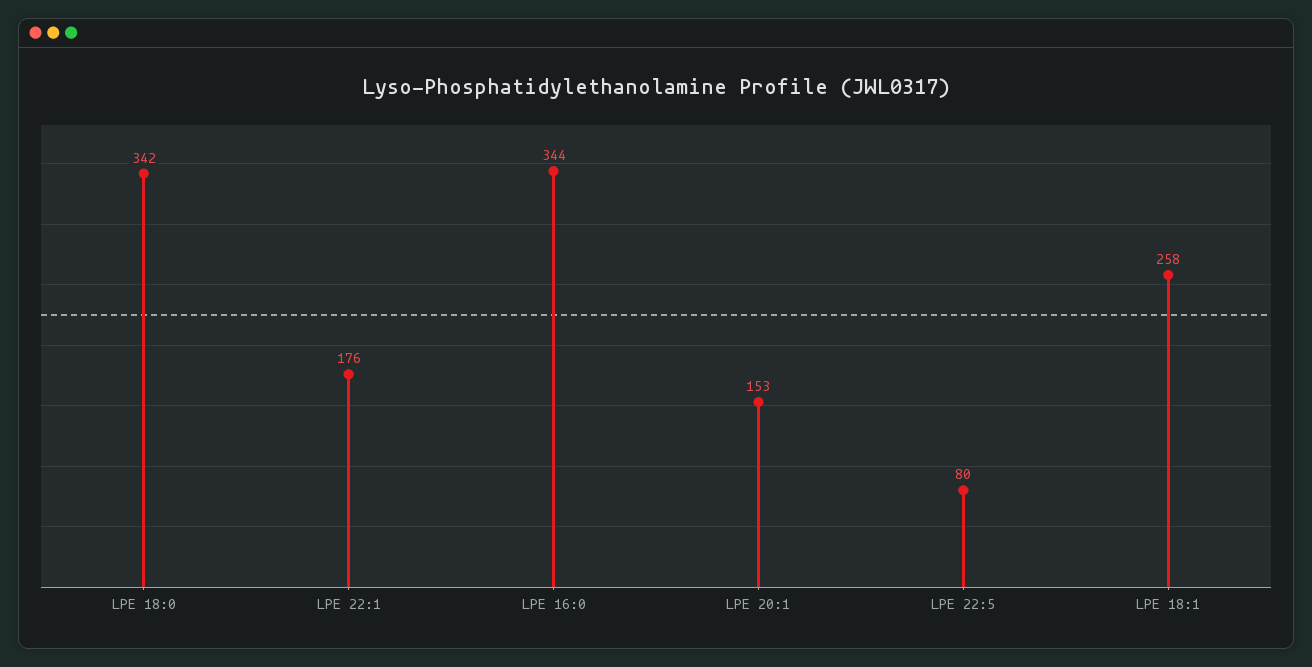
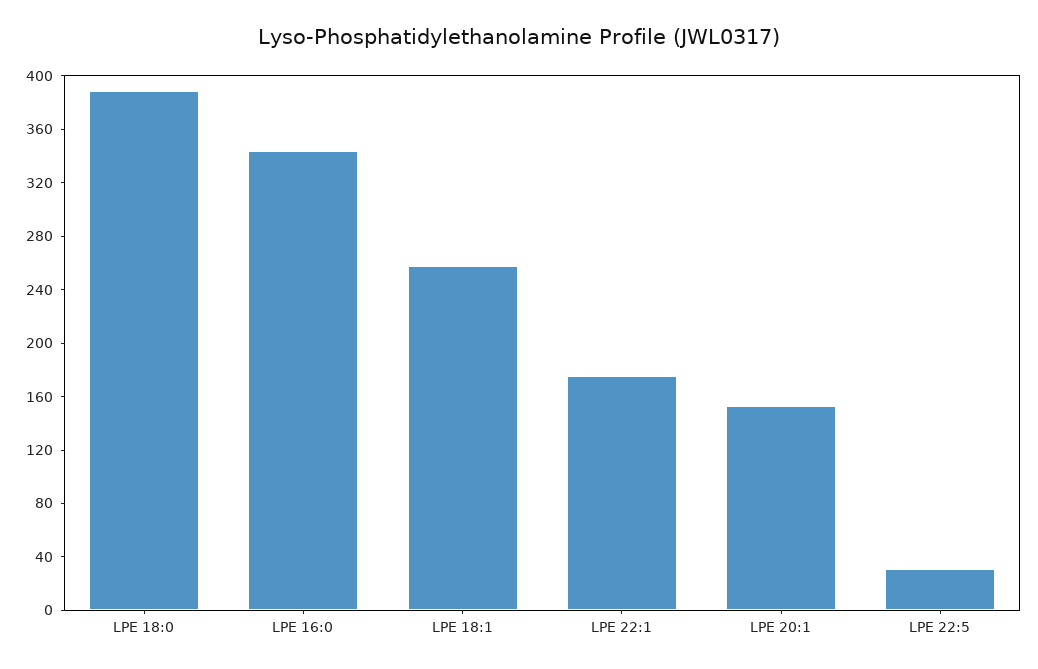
LPE 18:0: 342 -> 390
LPE 22:5: 80 -> 30

